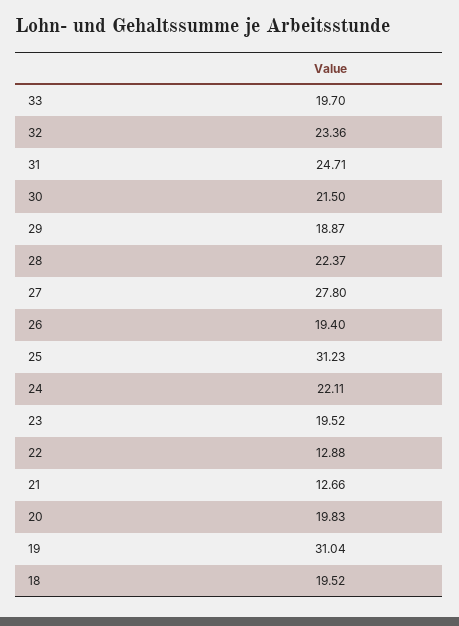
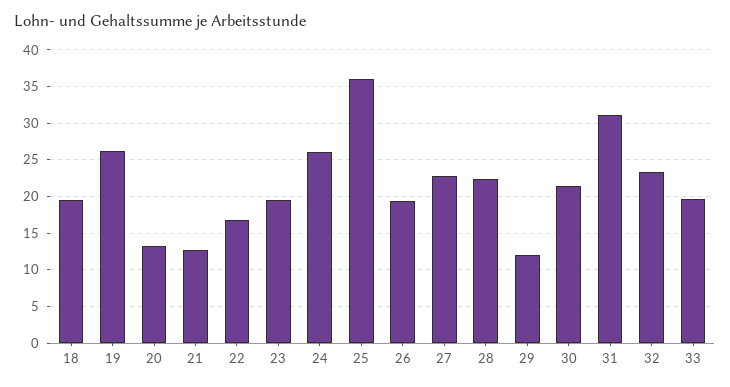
31: 24.71 -> 31
29: 18.87 -> 12
27: 27.8 -> 23
25: 31.23 -> 36
24: 22.11 -> 26
22: 12.88 -> 17
20: 19.83 -> 13
19: 31.04 -> 26

